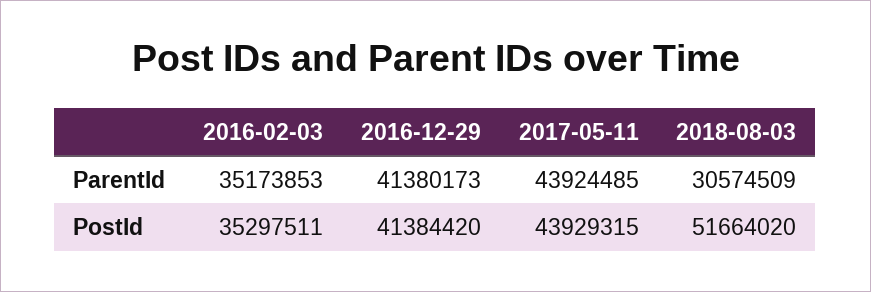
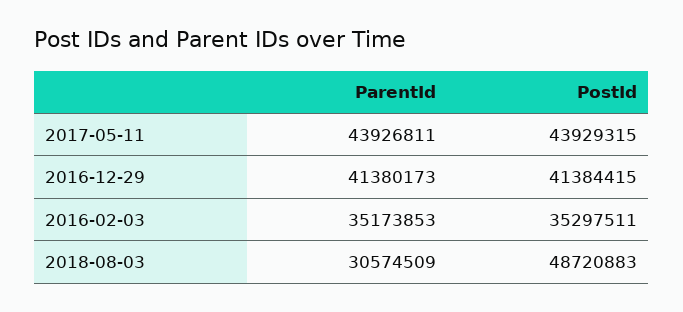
2017-05-11, ParentId: 43924485 -> 43926811
2016-12-29, PostId: 41384420 -> 41384415
2018-08-03, PostId: 51664020 -> 48720883

